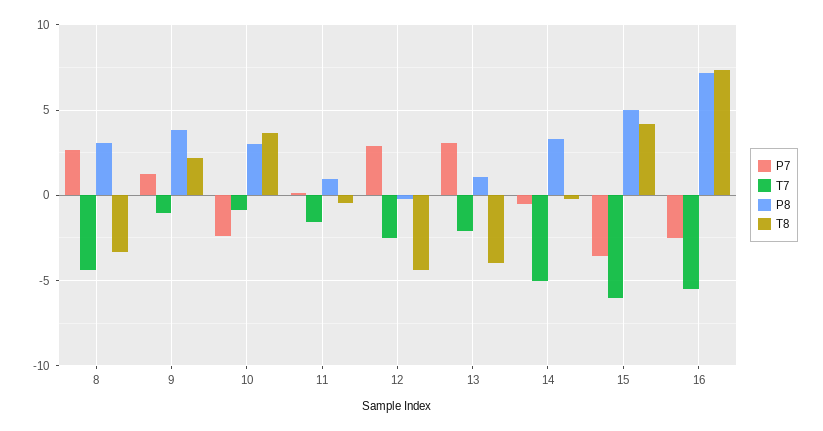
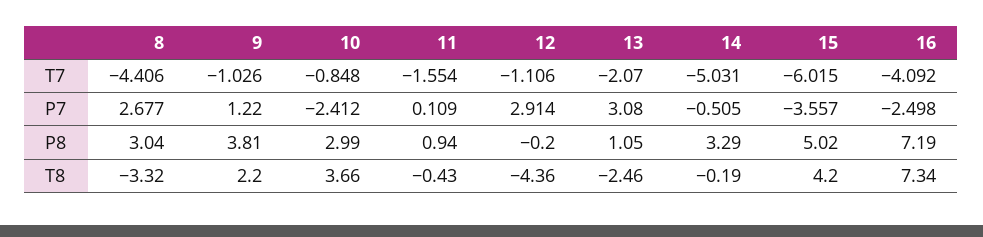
T7, 12: -2.5 -> -1.106
T8, 13: -4 -> -2.46
T7, 16: -5.5 -> -4.092

